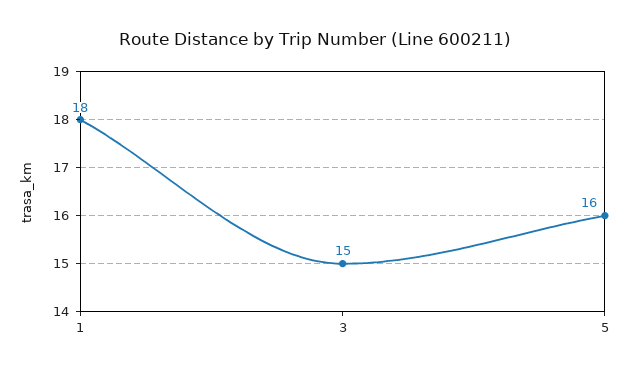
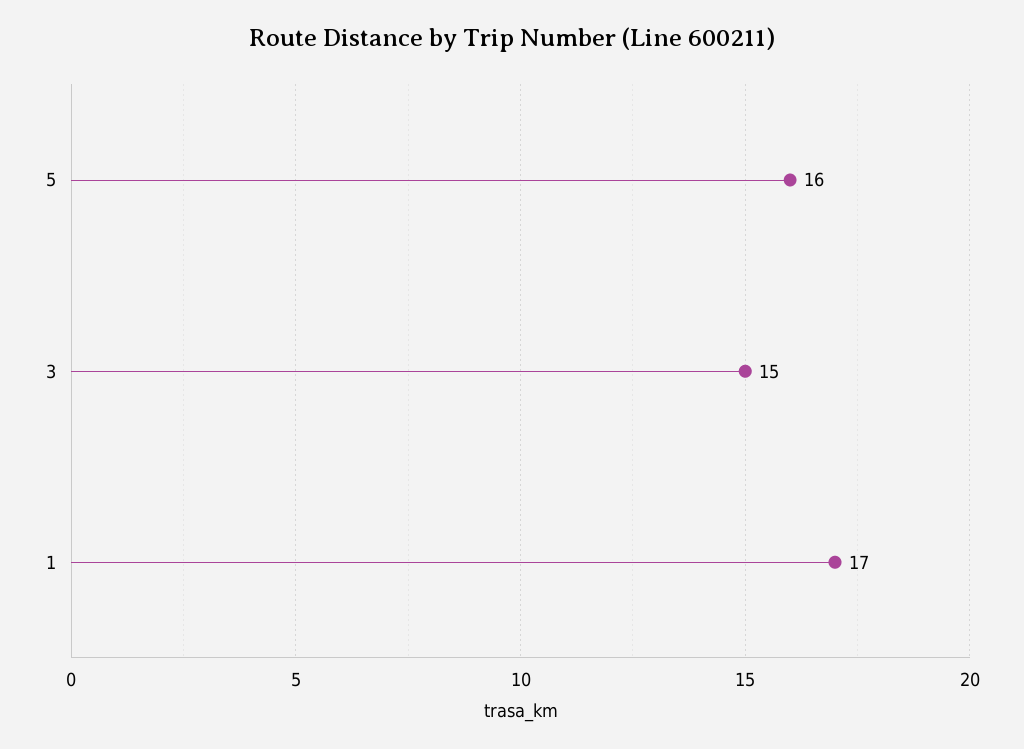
1: 18 -> 17

